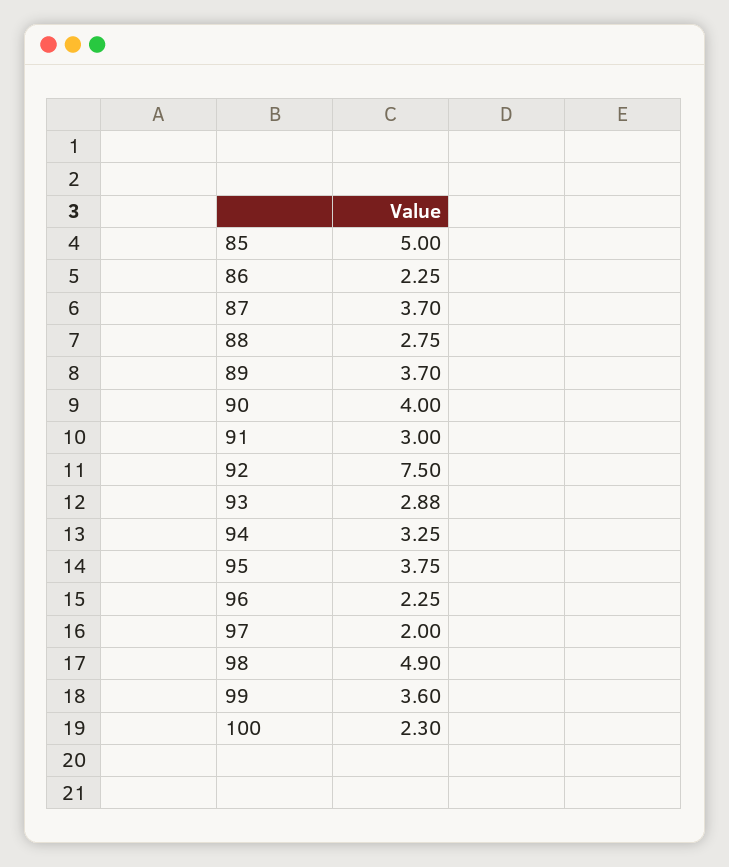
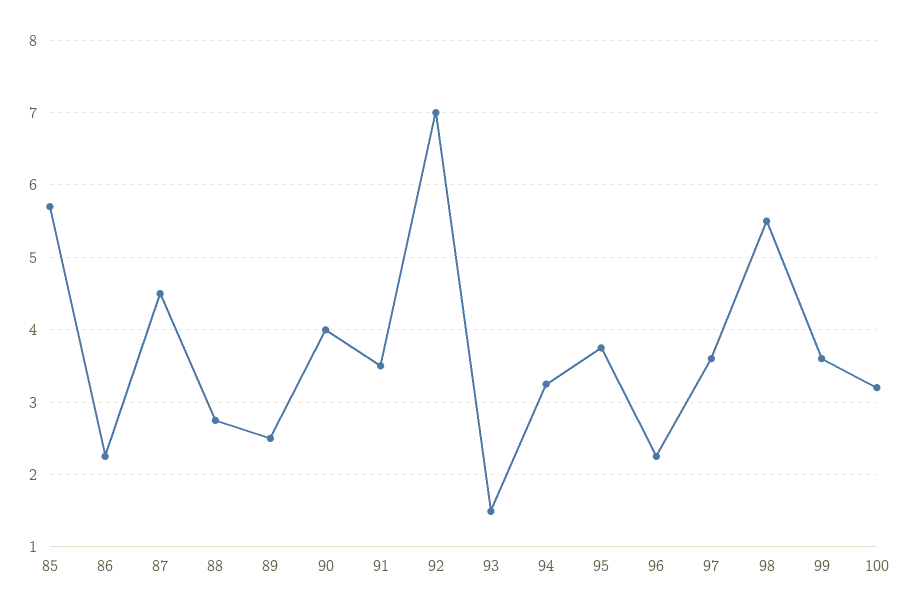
85: 5 -> 5.7
87: 3.7 -> 4.5
89: 3.7 -> 2.5
91: 3 -> 3.5
92: 7.5 -> 7
93: 2.88 -> 1.5
97: 2 -> 3.6
98: 4.9 -> 5.5
100: 2.3 -> 3.2

